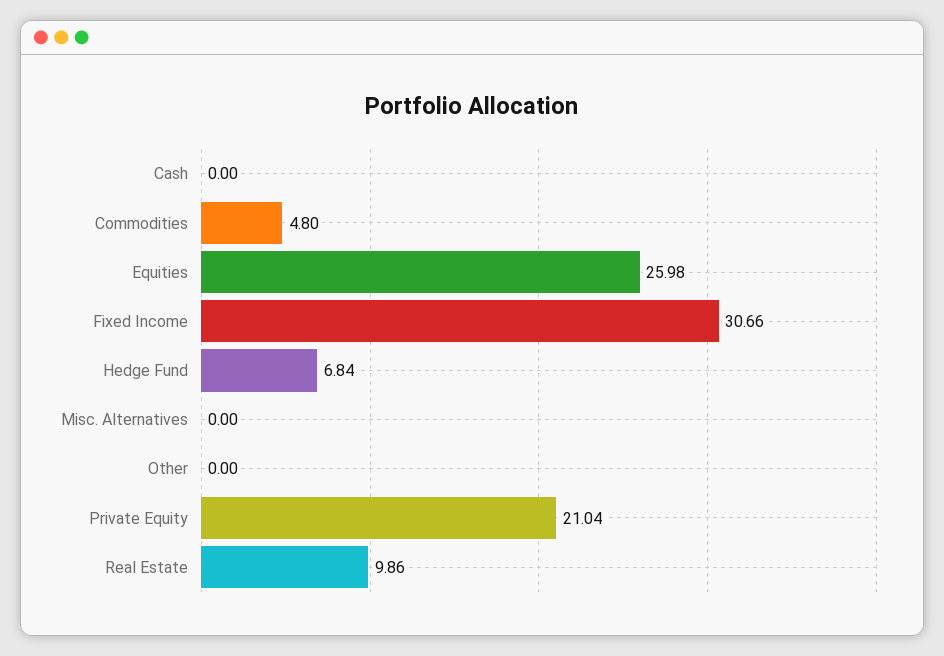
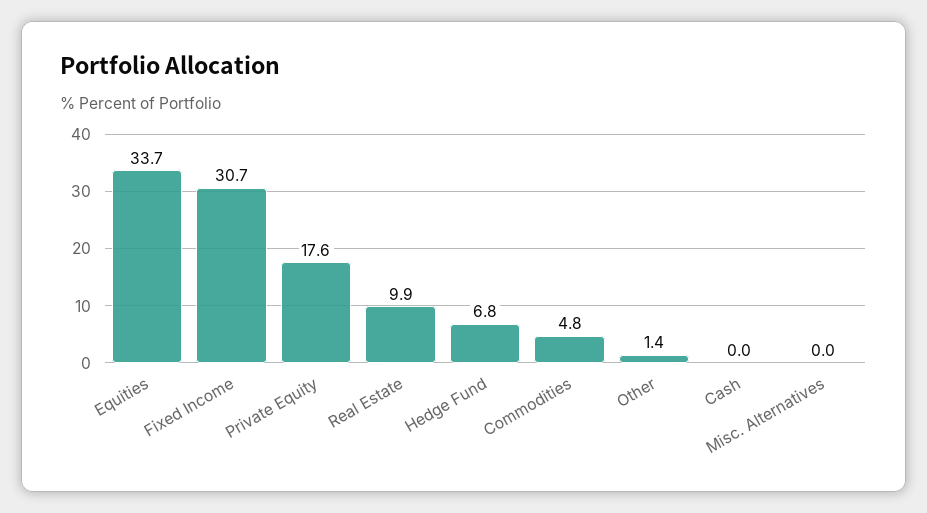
Equities: 25.98 -> 33.7
Other: 0 -> 1.4
Private Equity: 21.04 -> 17.6

